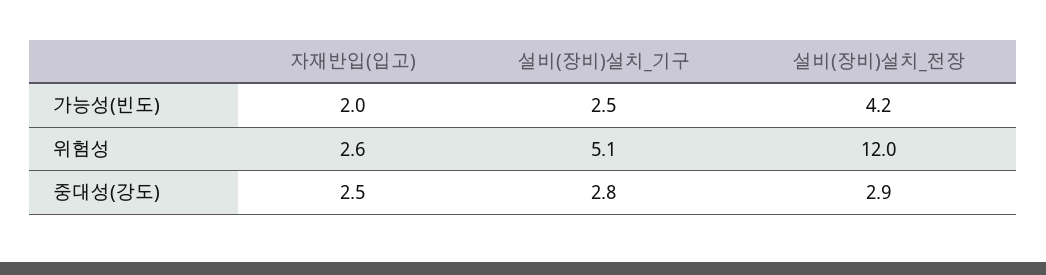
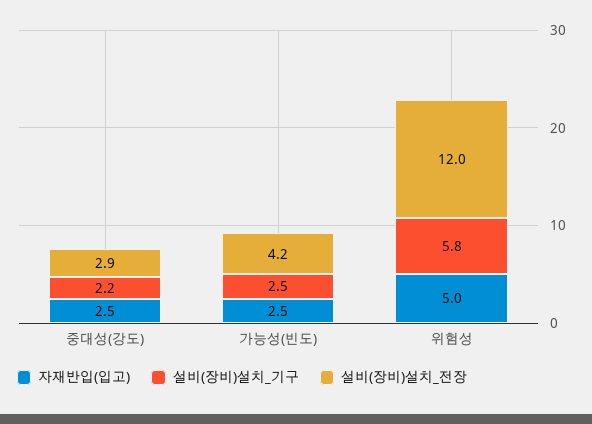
자재반입(입고), 가능성(빈도): 2 -> 2.5
자재반입(입고), 위험성: 2.6 -> 5
설비(장비)설치_기구, 위험성: 5.1 -> 5.8
설비(장비)설치_기구, 중대성(강도): 2.8 -> 2.2

